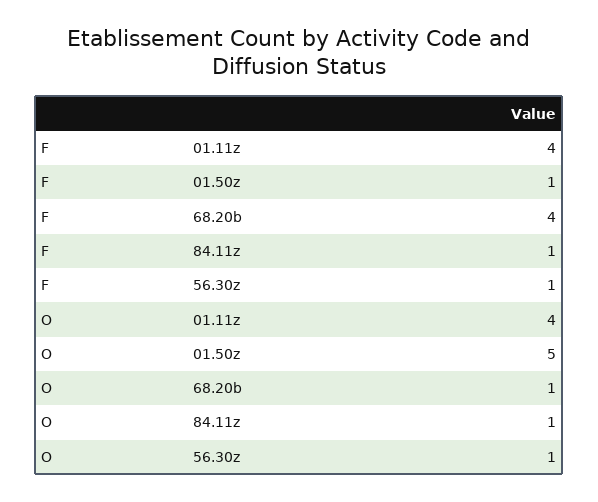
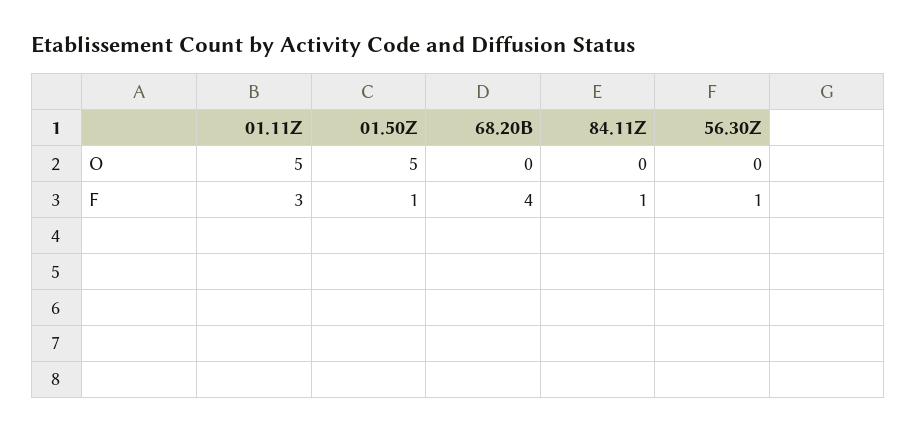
F, 01.11z: 4 -> 3
O, 01.11z: 4 -> 5
O, 68.20b: 1 -> 0
O, 84.11z: 1 -> 0
O, 56.30z: 1 -> 0

